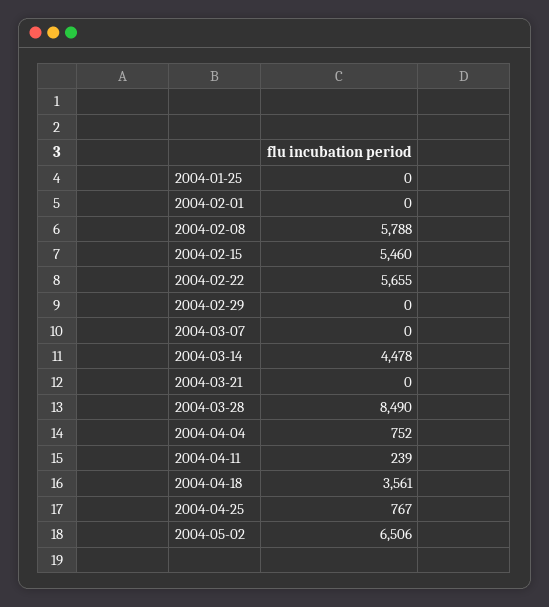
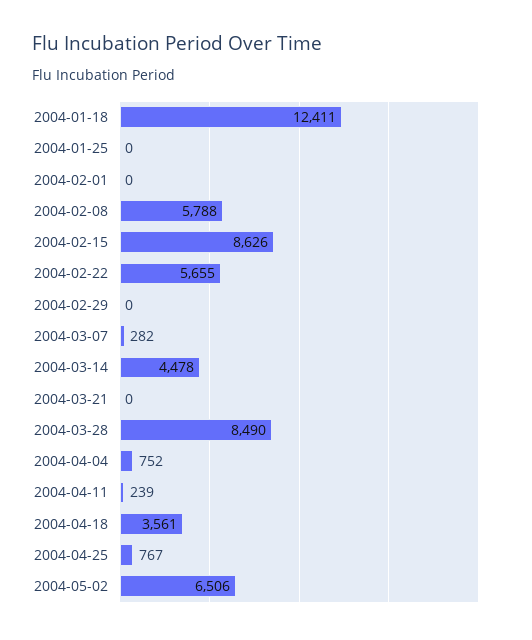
2004-02-15: 5460 -> 8626
2004-03-07: 0 -> 282
2004-01-18: none -> 12411

